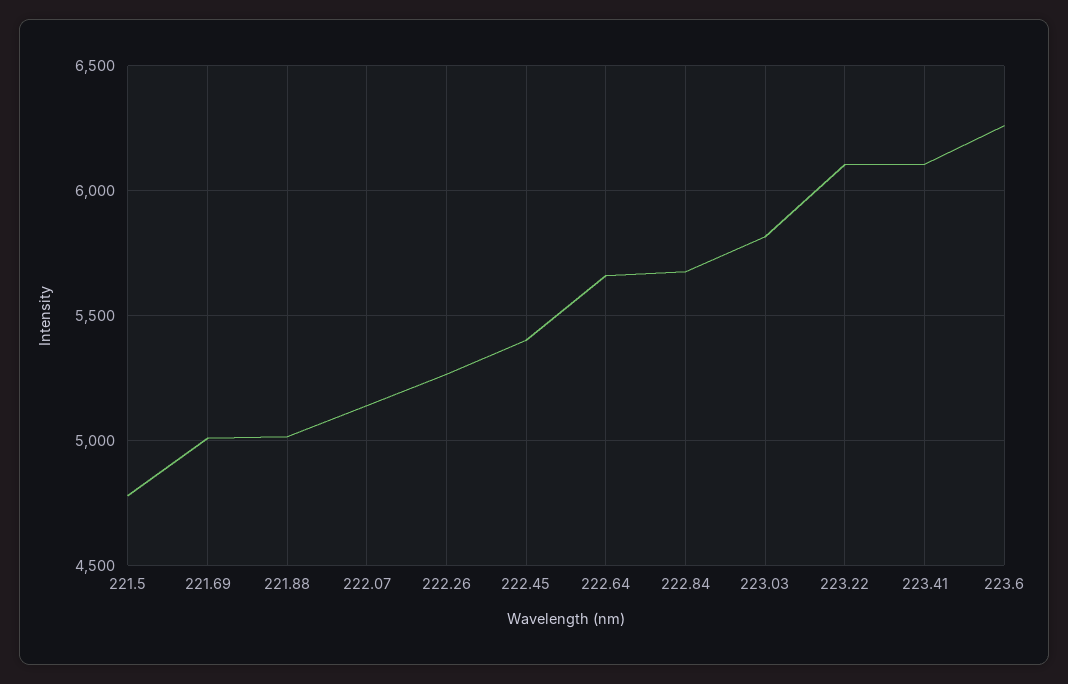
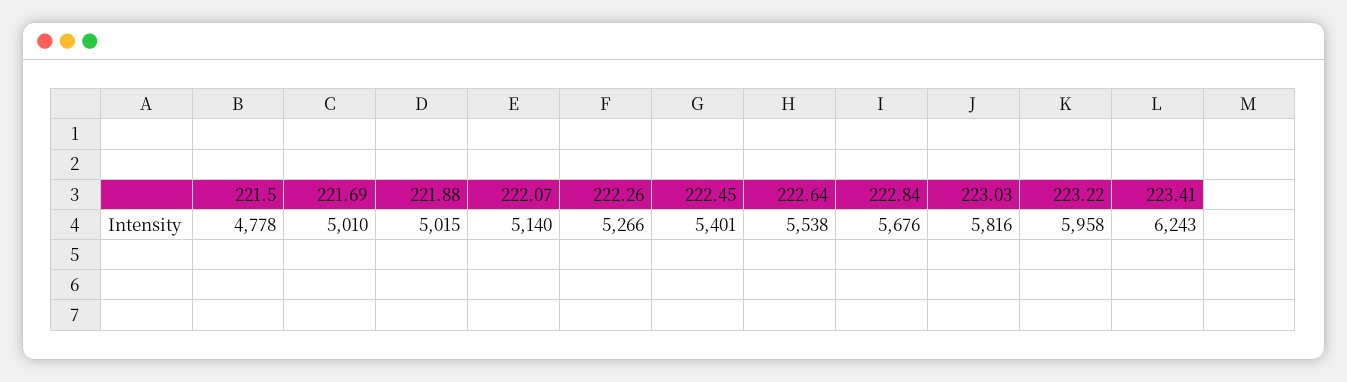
222.64: 5650 -> 5538
223.22: 6100 -> 5958
223.41: 6100 -> 6243
223.6: 6250 -> none

